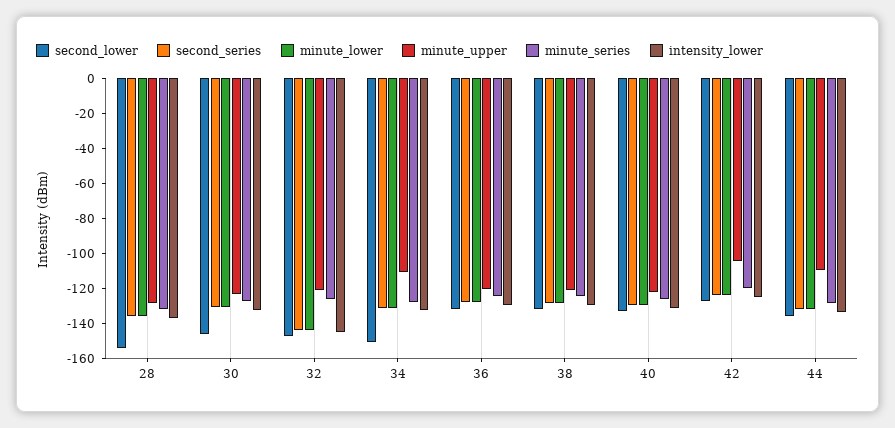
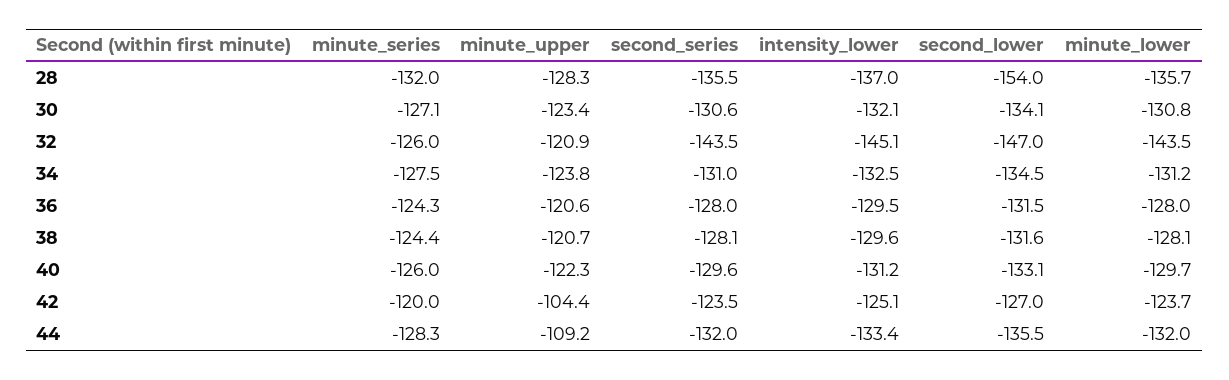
second_lower, 30: -145 -> -134.1
second_lower, 34: -150 -> -134.5
minute_upper, 34: -110 -> -123.8

